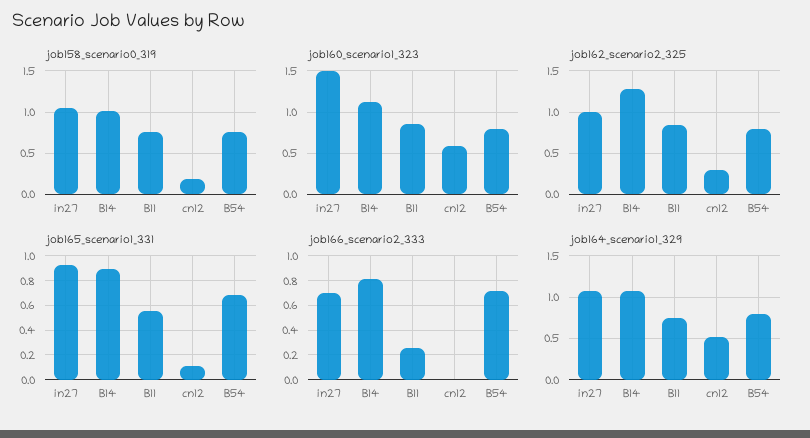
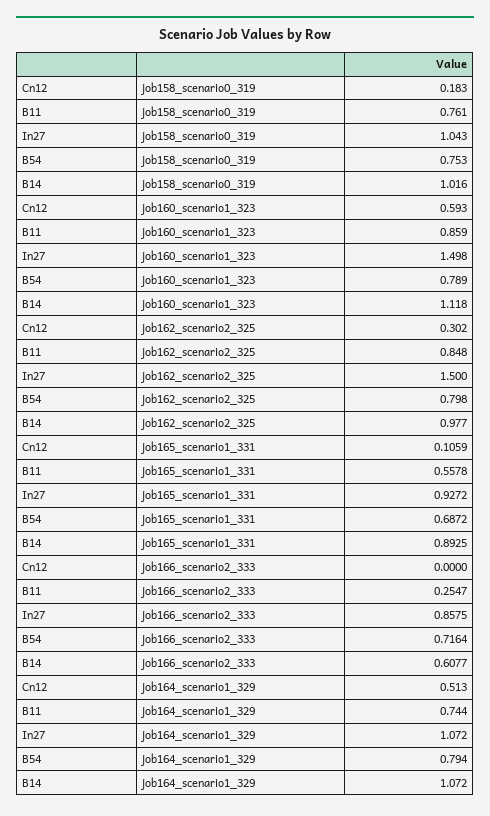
job162_scenario2_325, in27: 1 -> 1.5
job162_scenario2_325, B14: 1.3 -> 0.977
job166_scenario2_333, in27: 0.7 -> 0.8575
job166_scenario2_333, B14: 0.8 -> 0.6077

